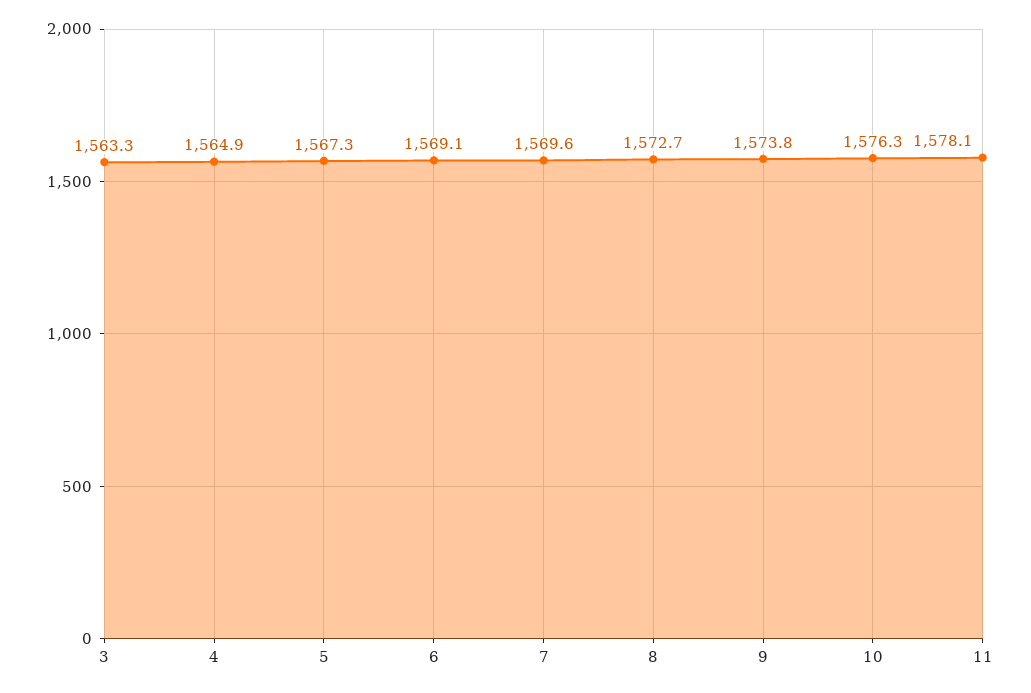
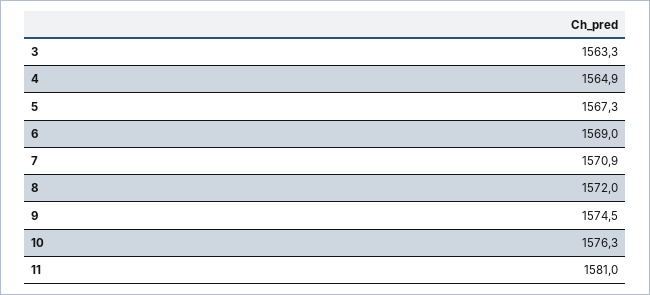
6: 1569.1 -> 1569
7: 1569.6 -> 1570.9
8: 1572.7 -> 1572
9: 1573.8 -> 1574.5
11: 1578.1 -> 1581

